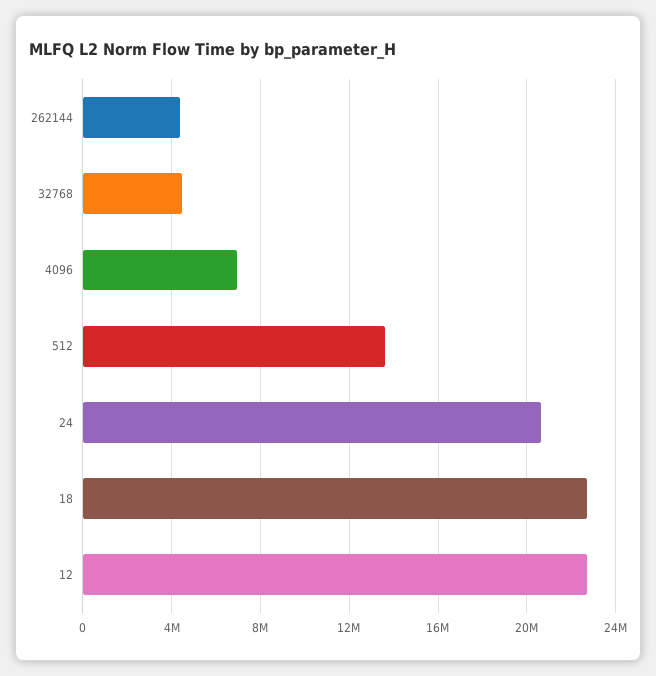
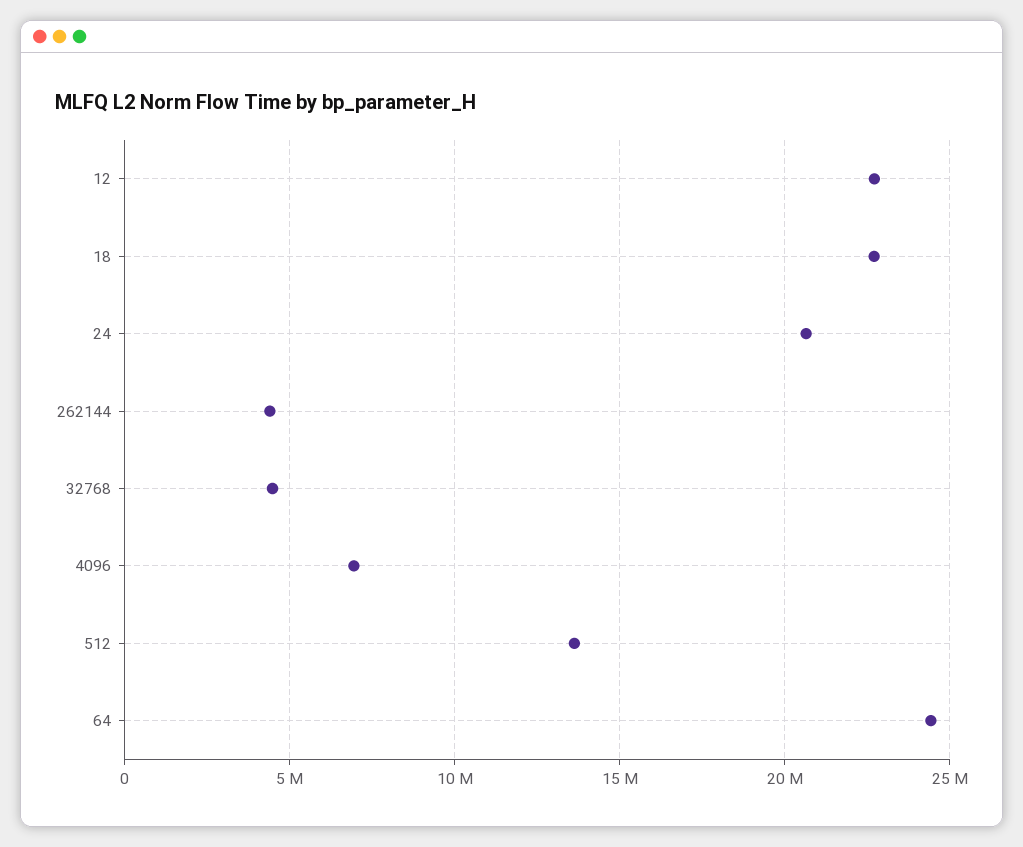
64: none -> 24500000

